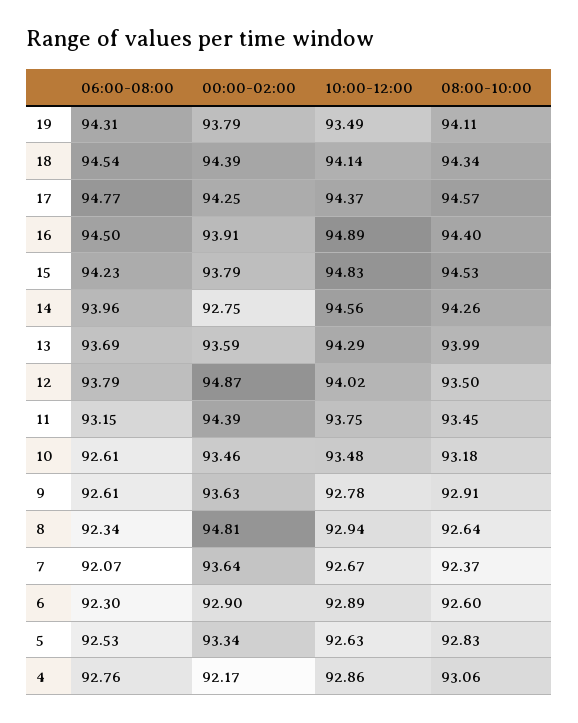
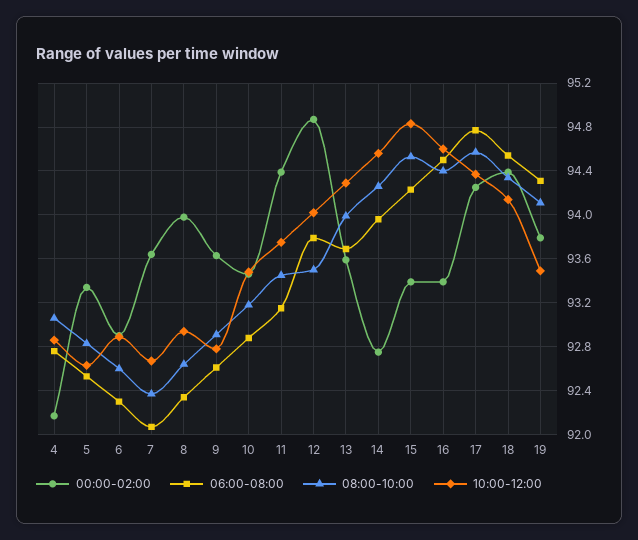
00:00-02:00, 16: 93.91 -> 93.4
10:00-12:00, 16: 94.89 -> 94.6
00:00-02:00, 15: 93.79 -> 93.4
06:00-08:00, 10: 92.61 -> 92.9
00:00-02:00, 8: 94.81 -> 94

